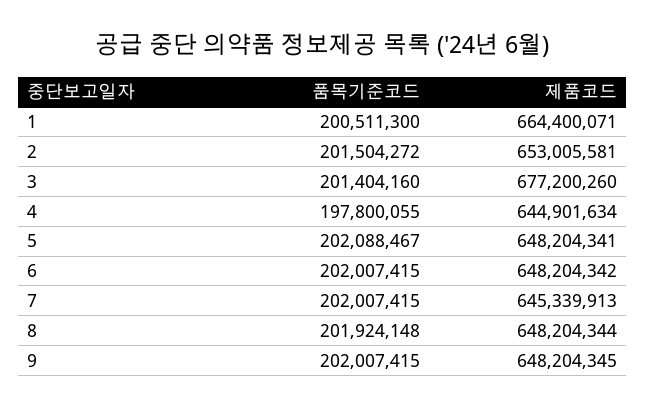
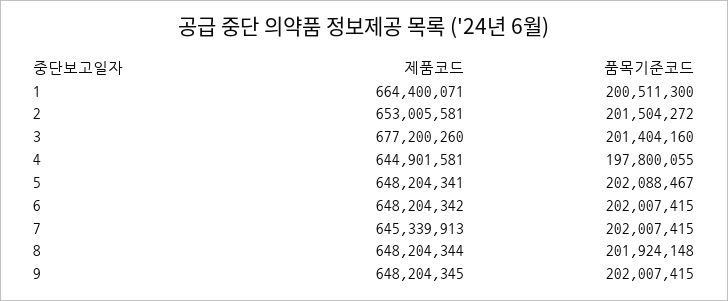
제품코드, 4: 644901634 -> 644901581

